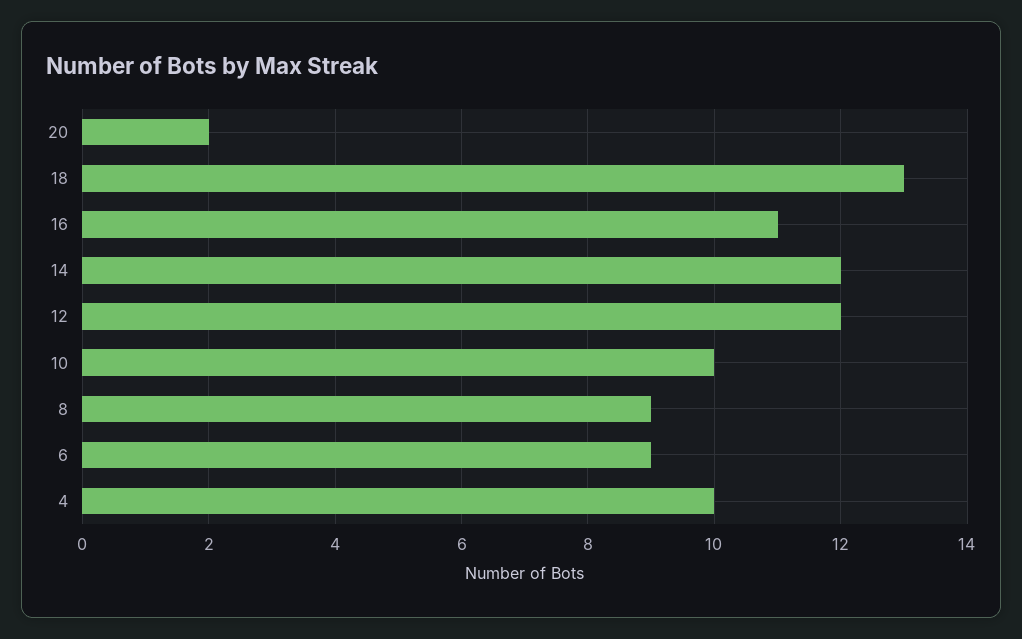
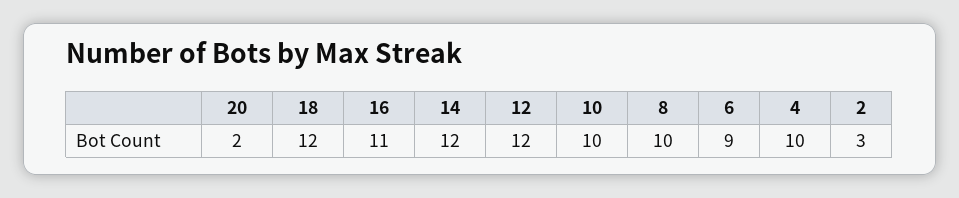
18: 13 -> 12
8: 9 -> 10
2: none -> 3

